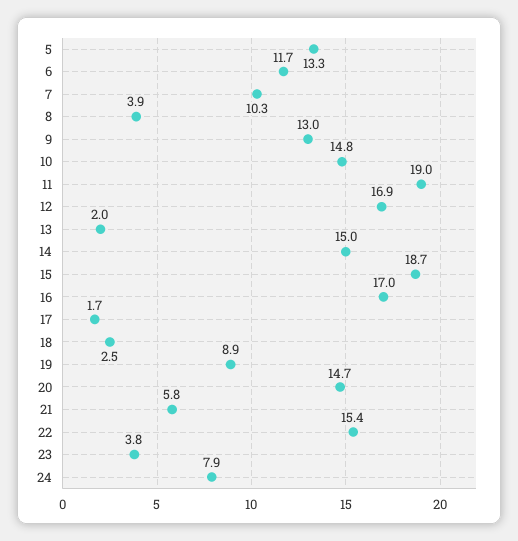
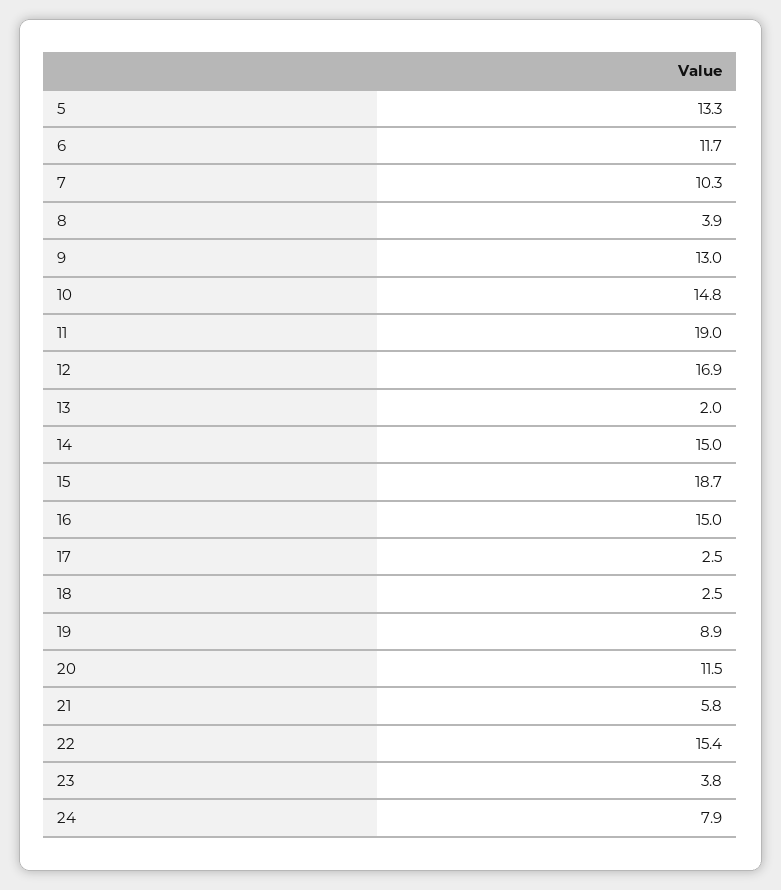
16: 17 -> 15
17: 1.7 -> 2.5
20: 14.7 -> 11.5

